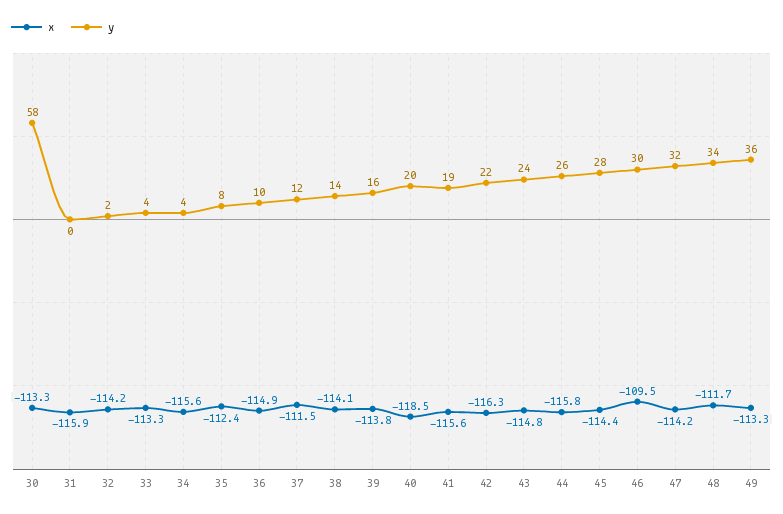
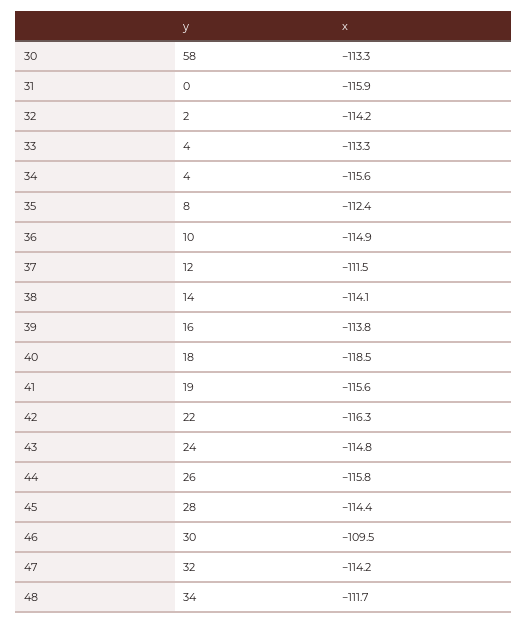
y, 40: 20 -> 18
x, 49: -113.3 -> none
y, 49: 36 -> none

